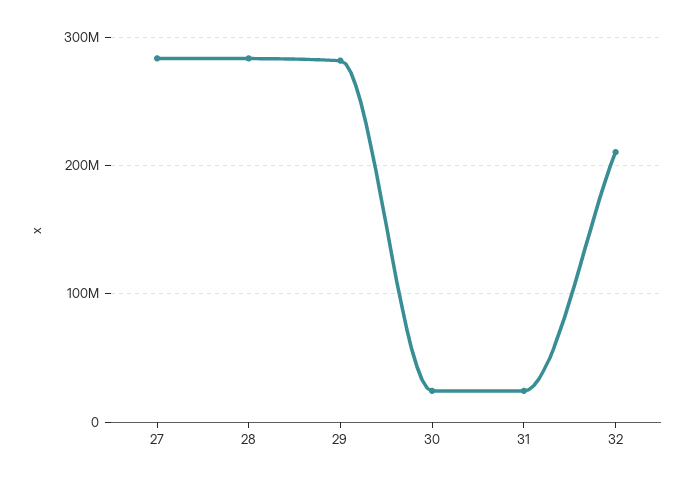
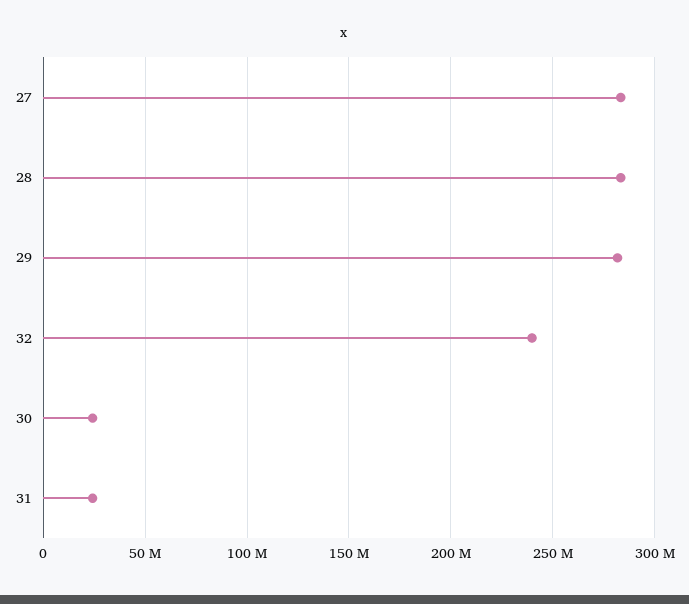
32: 210000000 -> 240000000

